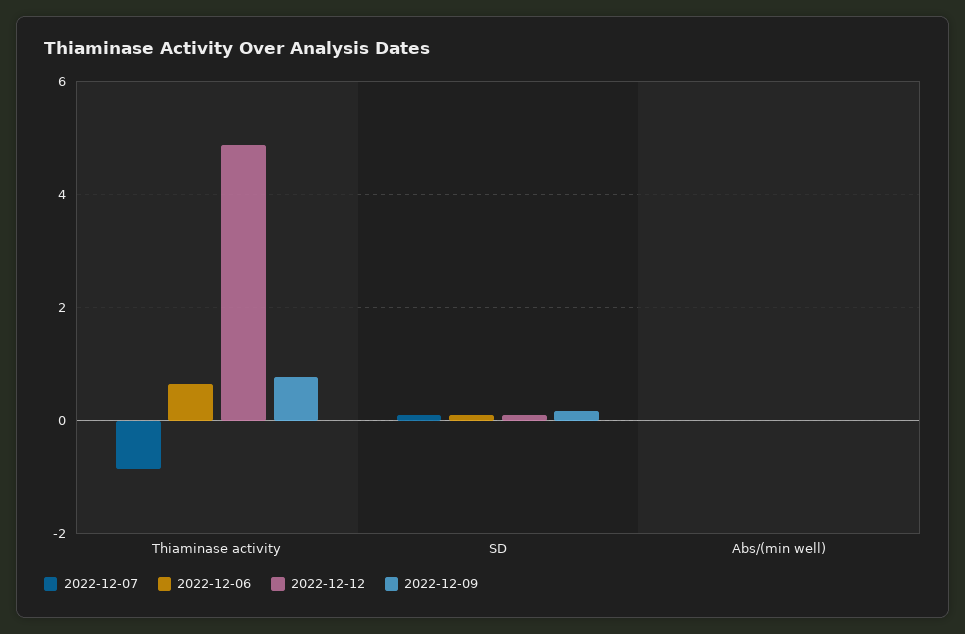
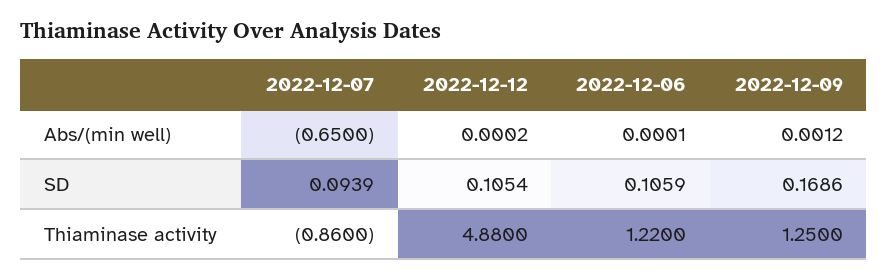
2022-12-06, Thiaminase activity: 0.6 -> 1.22
2022-12-09, Thiaminase activity: 0.8 -> 1.25
2022-12-07, Abs/(min well): 0 -> -0.65

